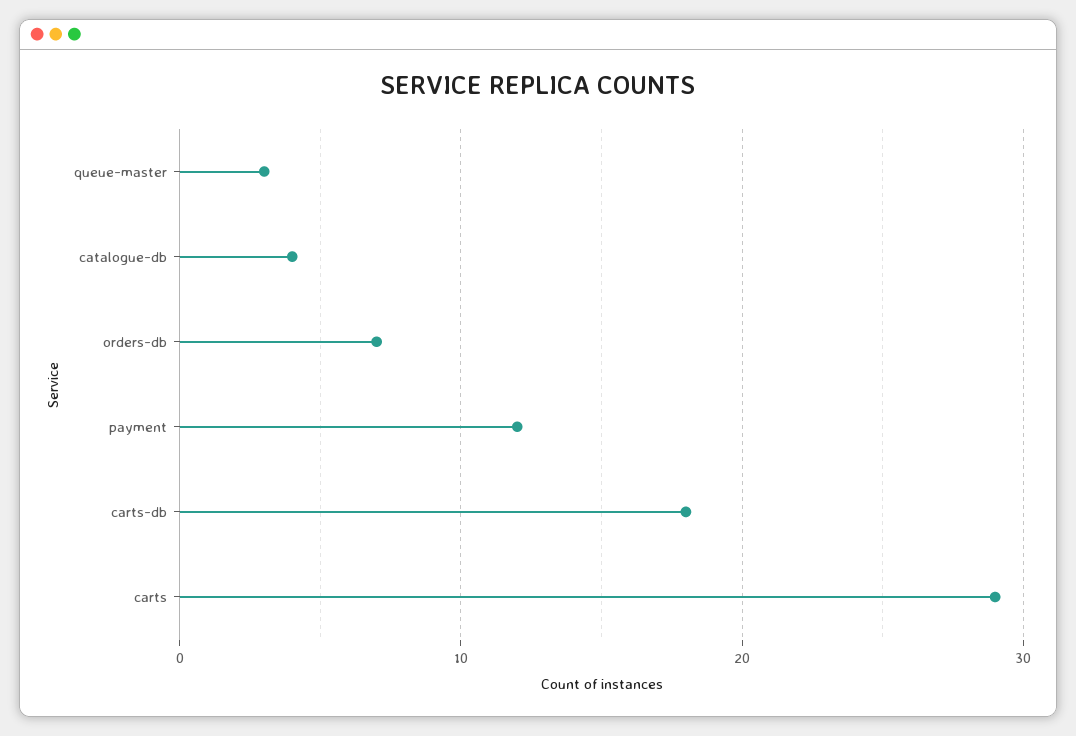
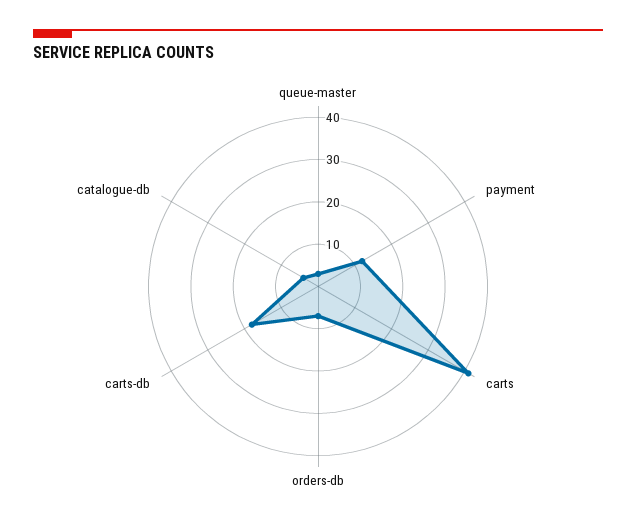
carts: 29 -> 40

